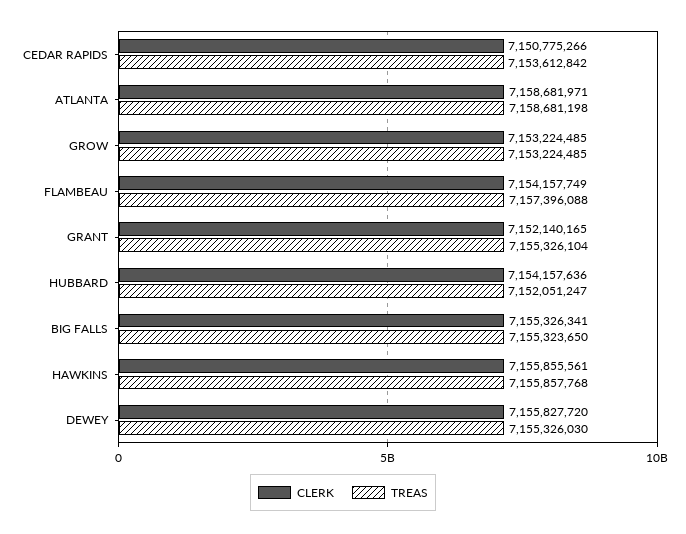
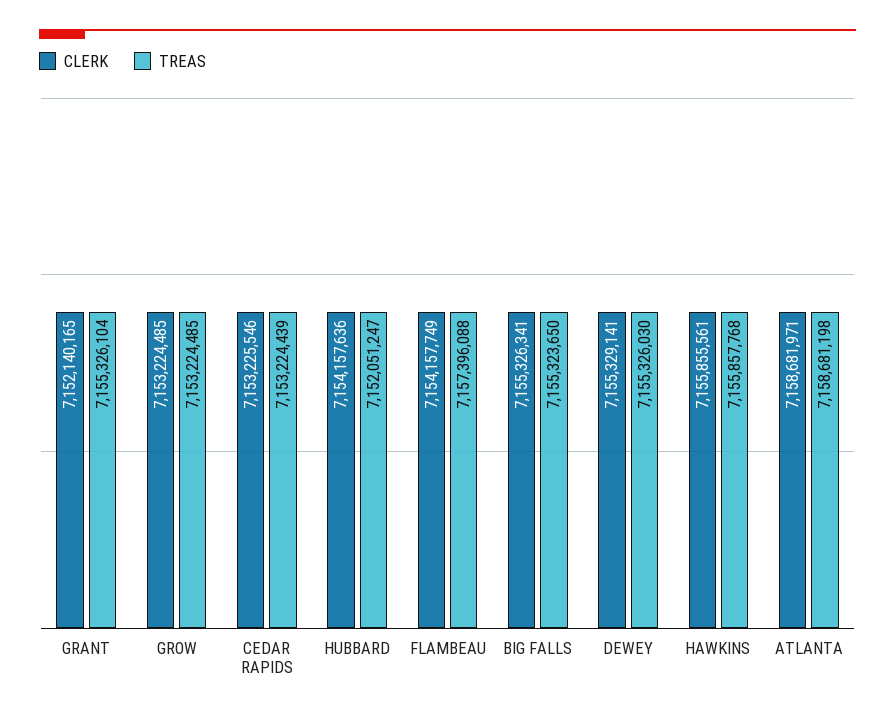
CLERK, CEDAR RAPIDS: 7150775266 -> 7153225546
TREAS, CEDAR RAPIDS: 7153612842 -> 7153224439
CLERK, DEWEY: 7155827720 -> 7155329141

